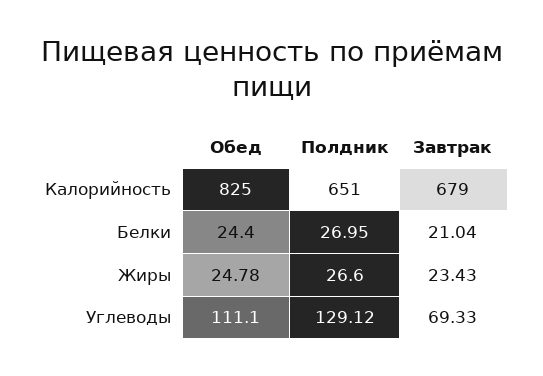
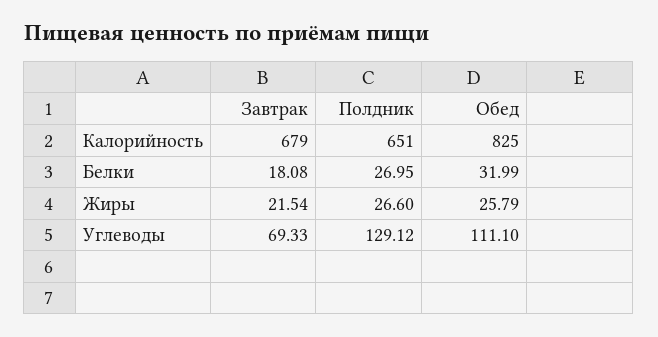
Обед, Белки: 24.4 -> 31.99
Завтрак, Белки: 21.04 -> 18.08
Обед, Жиры: 24.78 -> 25.79
Завтрак, Жиры: 23.43 -> 21.54

